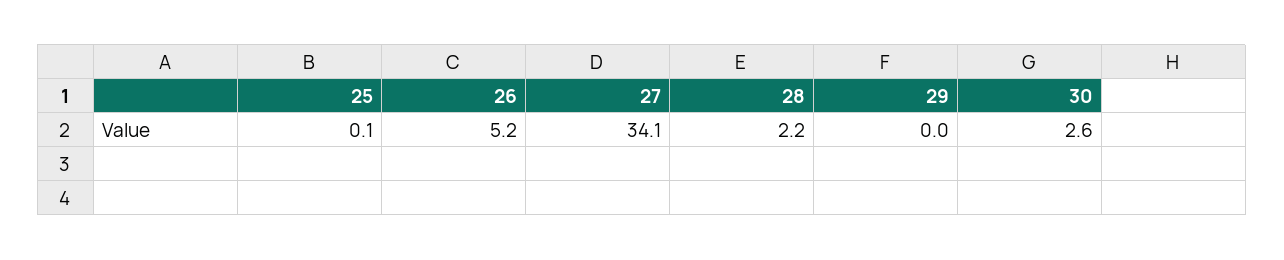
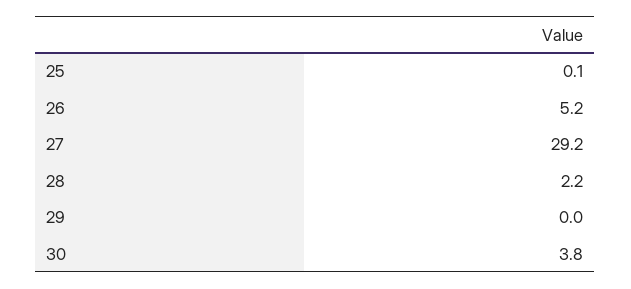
27: 34.1 -> 29.2
30: 2.6 -> 3.8

